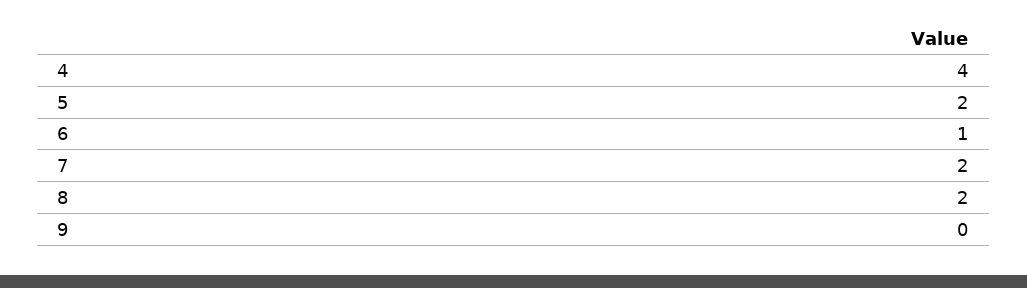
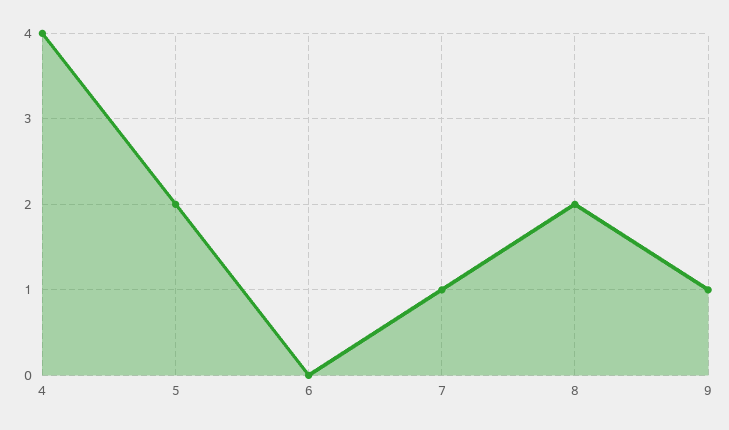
6: 1 -> 0
7: 2 -> 1
9: 0 -> 1

